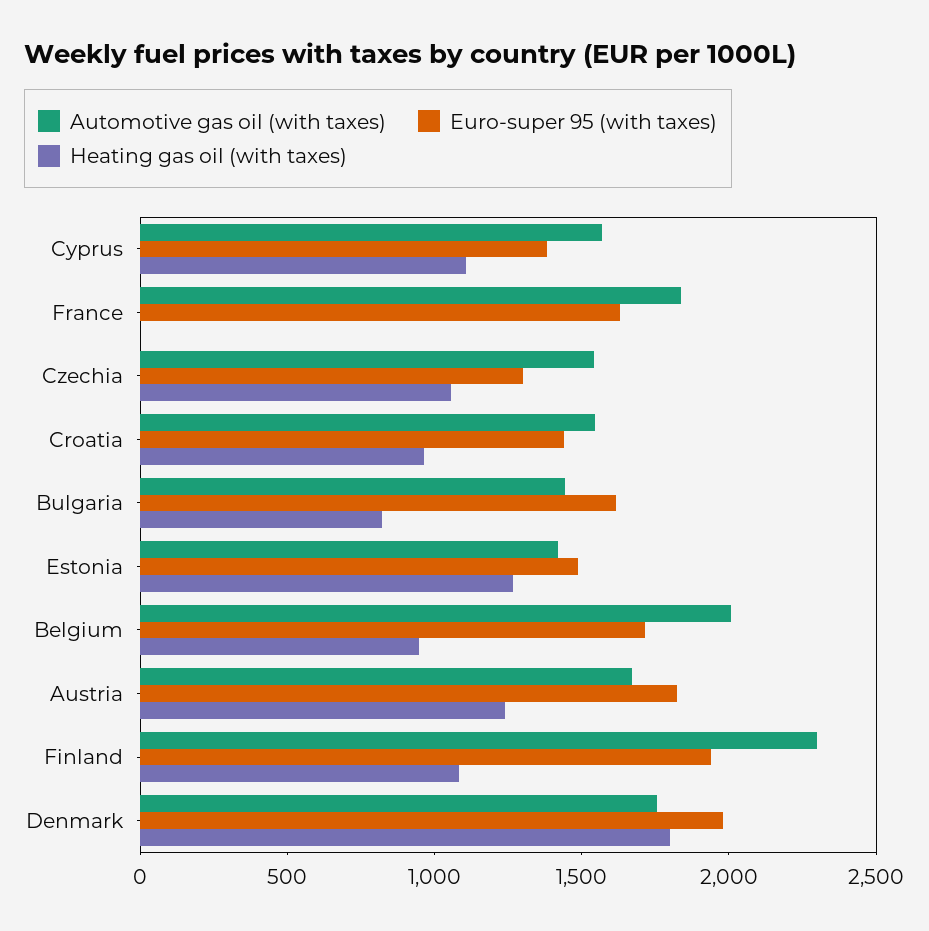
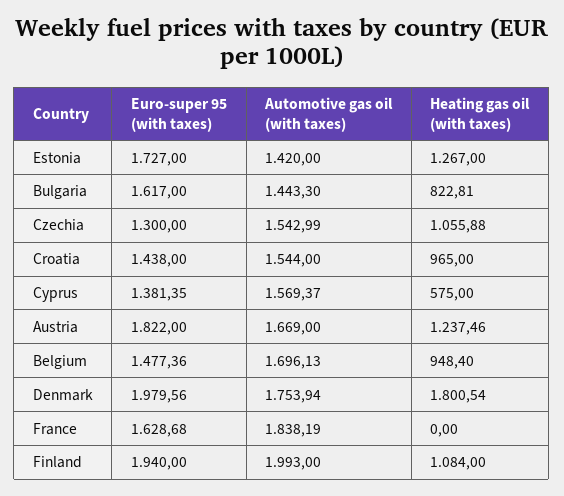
Heating gas oil (with taxes), Cyprus: 1100 -> 575
Euro-super 95 (with taxes), Estonia: 1500 -> 1727
Automotive gas oil (with taxes), Belgium: 2000 -> 1696.13
Euro-super 95 (with taxes), Belgium: 1700 -> 1477.36
Automotive gas oil (with taxes), Finland: 2300 -> 1993

